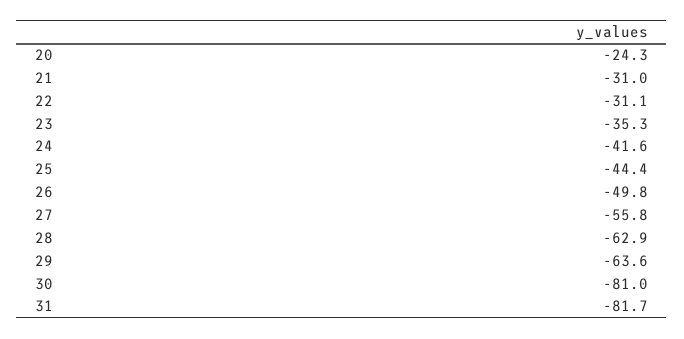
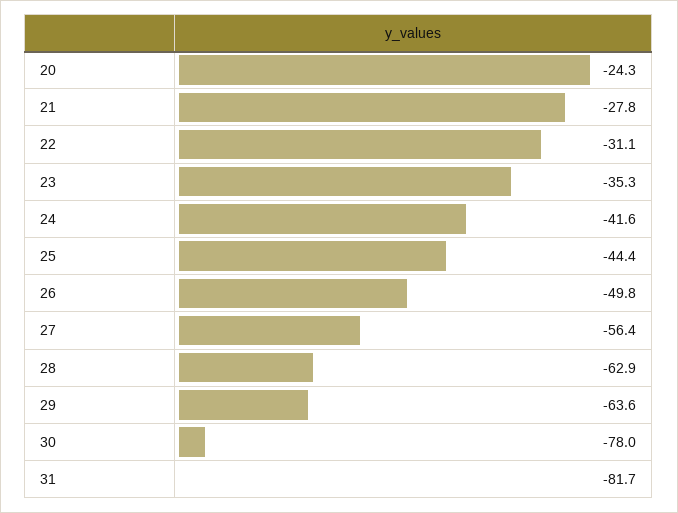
21: -31 -> -27.8
27: -55.8 -> -56.4
30: -81 -> -78

